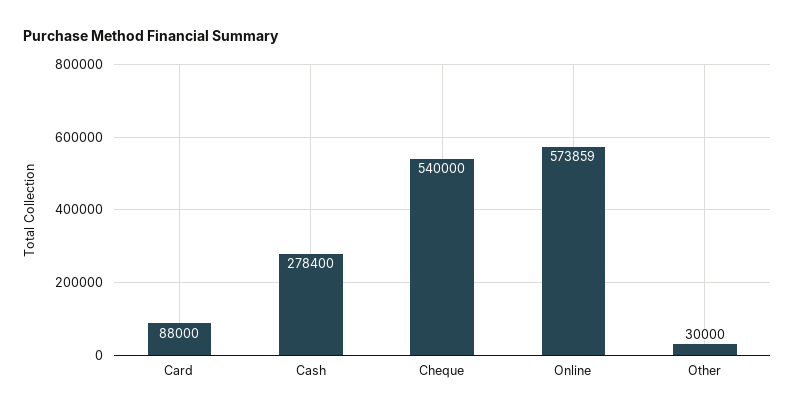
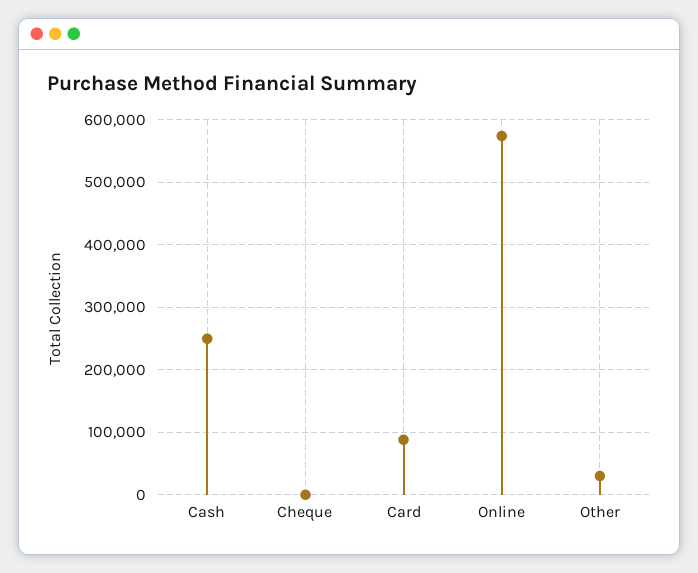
Cash: 278400 -> 250000
Cheque: 540000 -> 0

